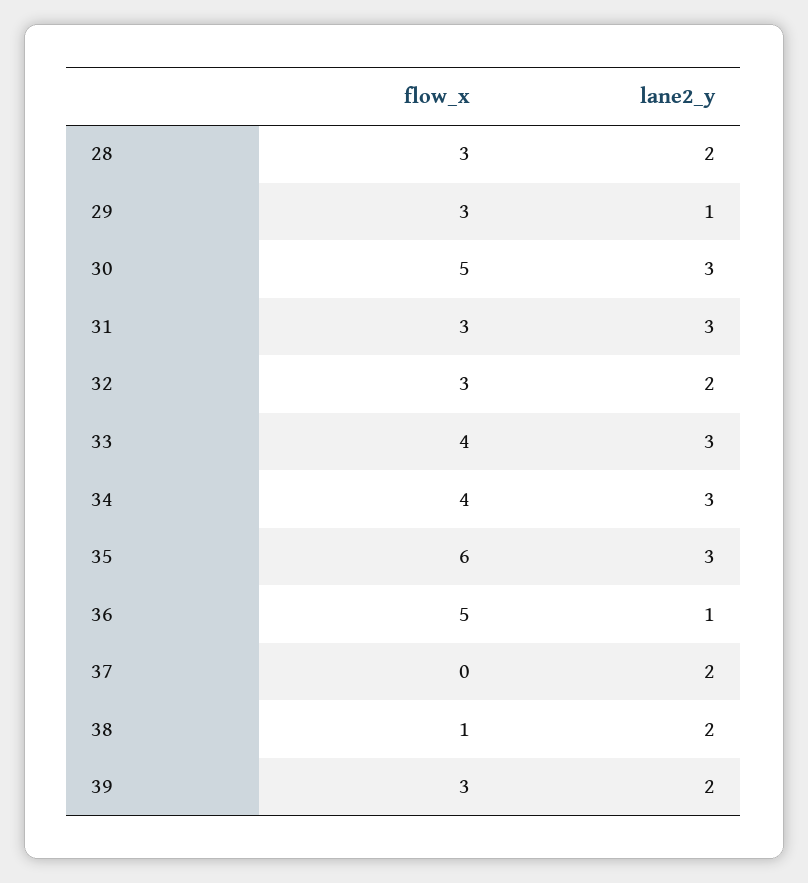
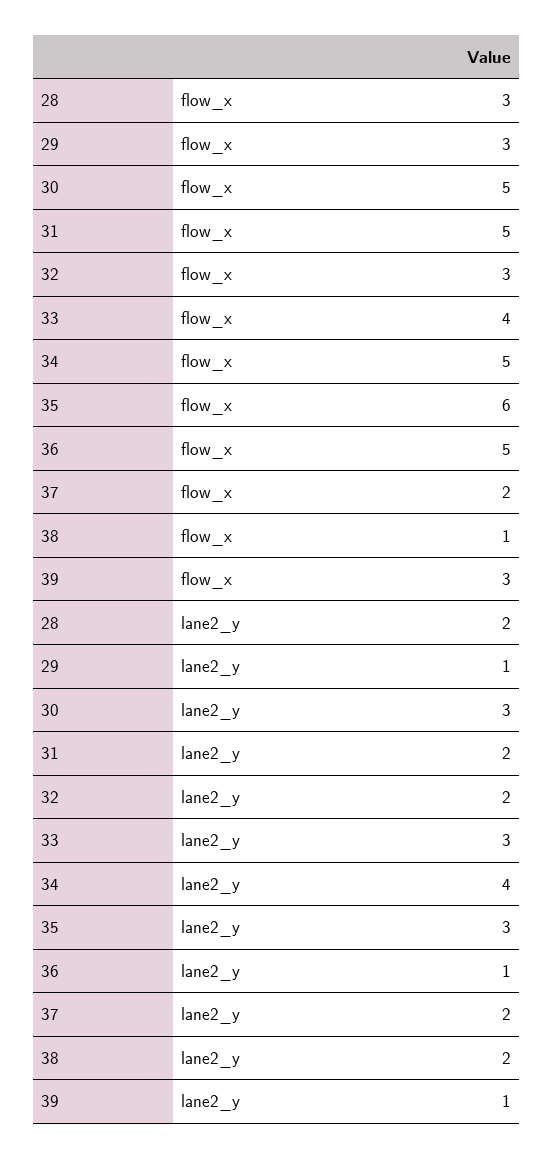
flow_x, 31: 3 -> 5
lane2_y, 31: 3 -> 2
flow_x, 34: 4 -> 5
lane2_y, 34: 3 -> 4
flow_x, 37: 0 -> 2
lane2_y, 39: 2 -> 1

